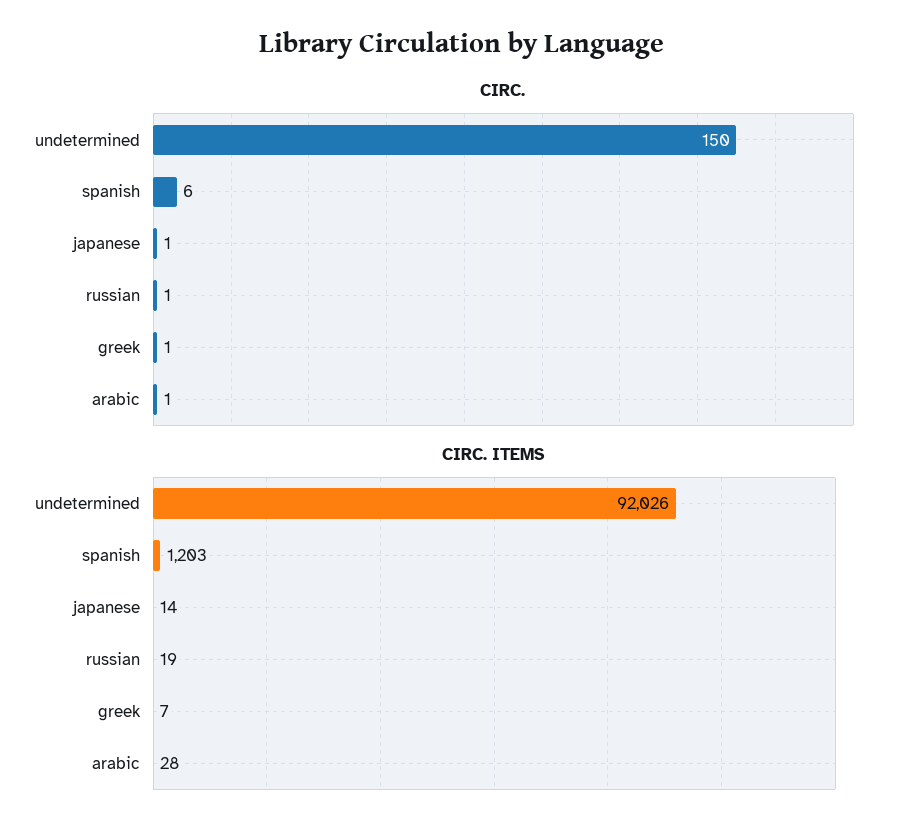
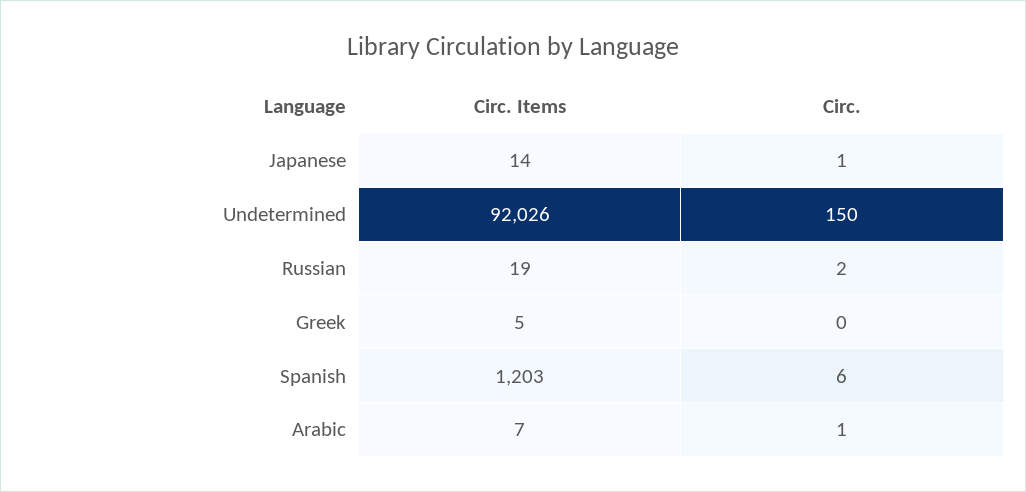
CIRC., russian: 1 -> 2
CIRC., greek: 1 -> 0
CIRC. ITEMS, greek: 7 -> 5
CIRC. ITEMS, arabic: 28 -> 7

